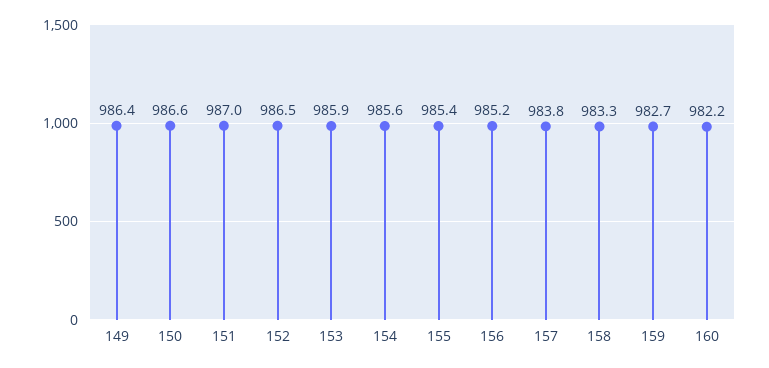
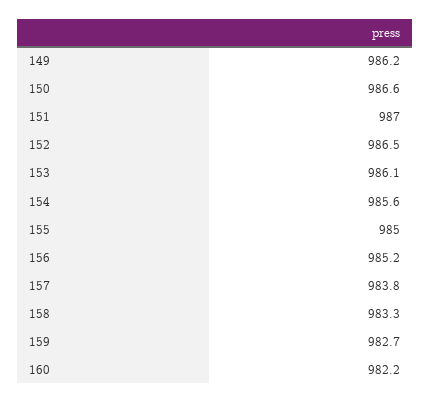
149: 986.4 -> 986.2
153: 985.9 -> 986.1
155: 985.4 -> 985

